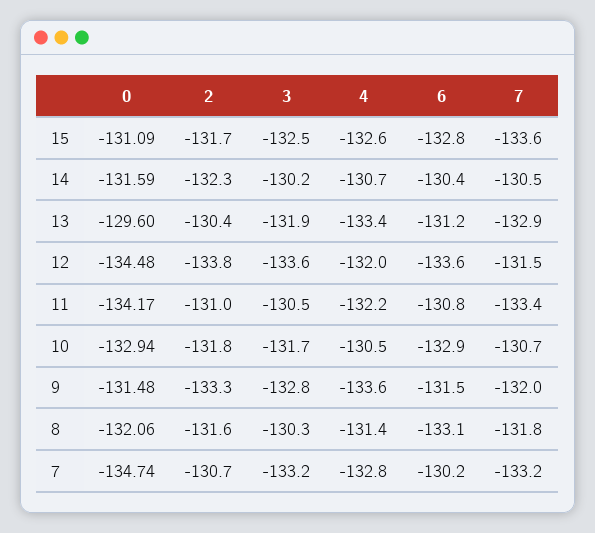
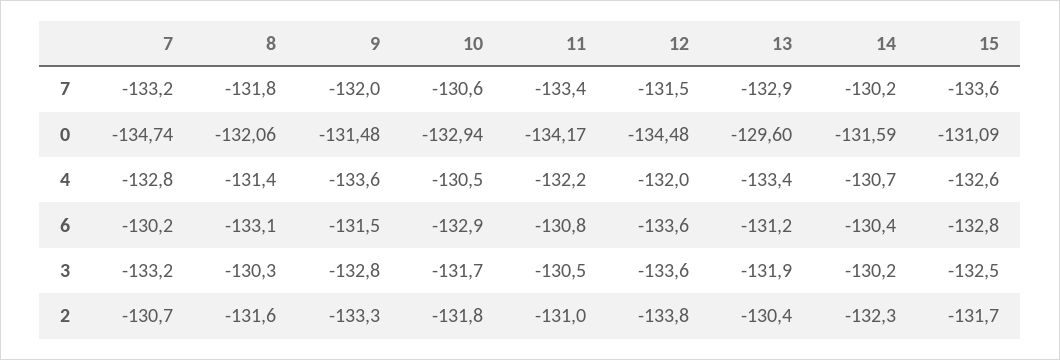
7, 14: -130.5 -> -130.2
7, 10: -130.7 -> -130.6

